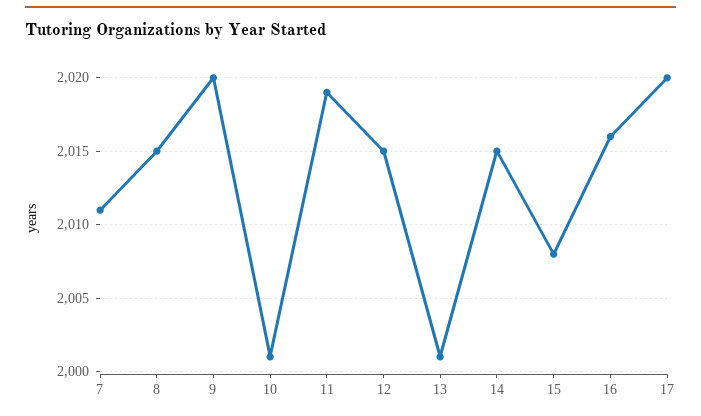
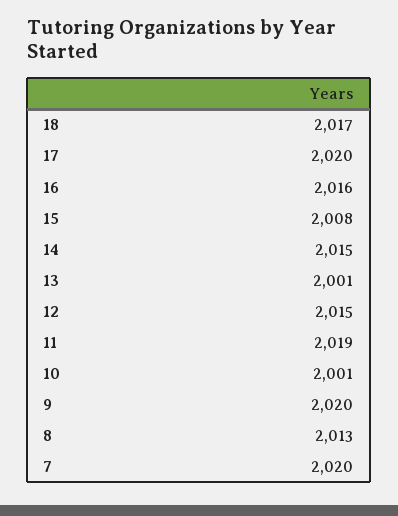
7: 2011 -> 2020
8: 2015 -> 2013
18: none -> 2017

